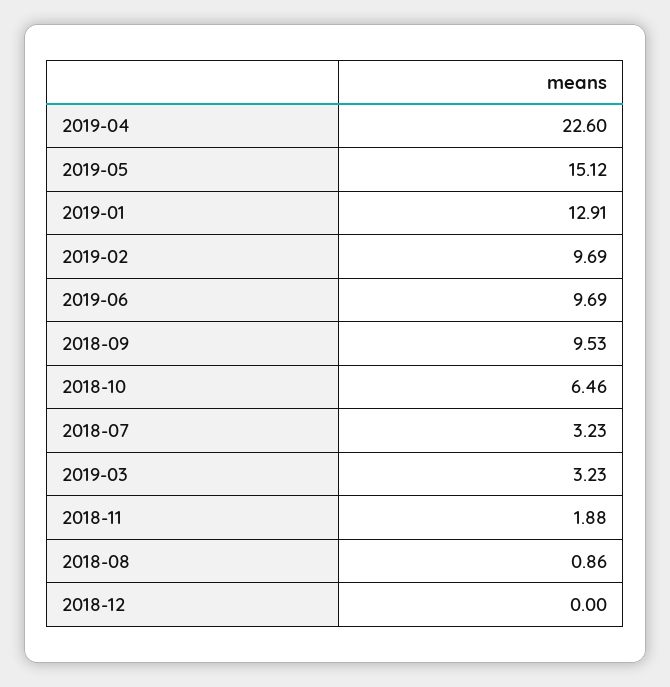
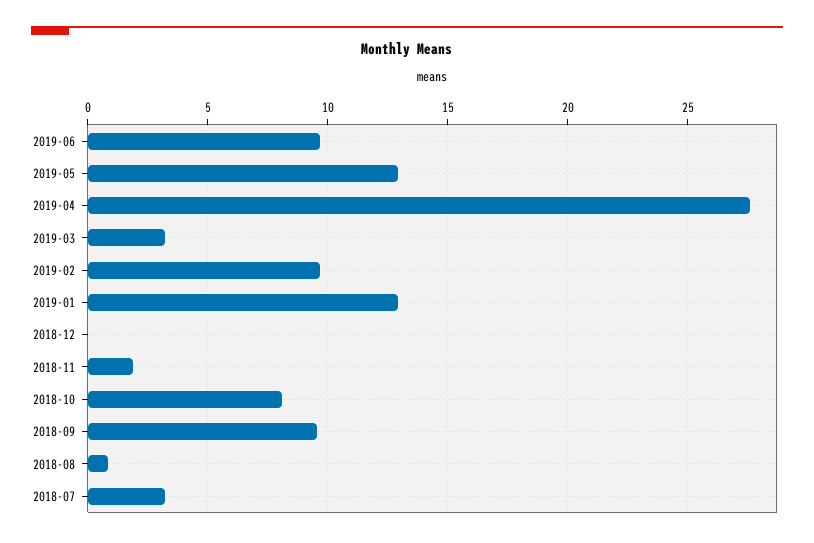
2019-04: 22.6 -> 27.5
2019-05: 15.12 -> 13
2018-10: 6.46 -> 8

